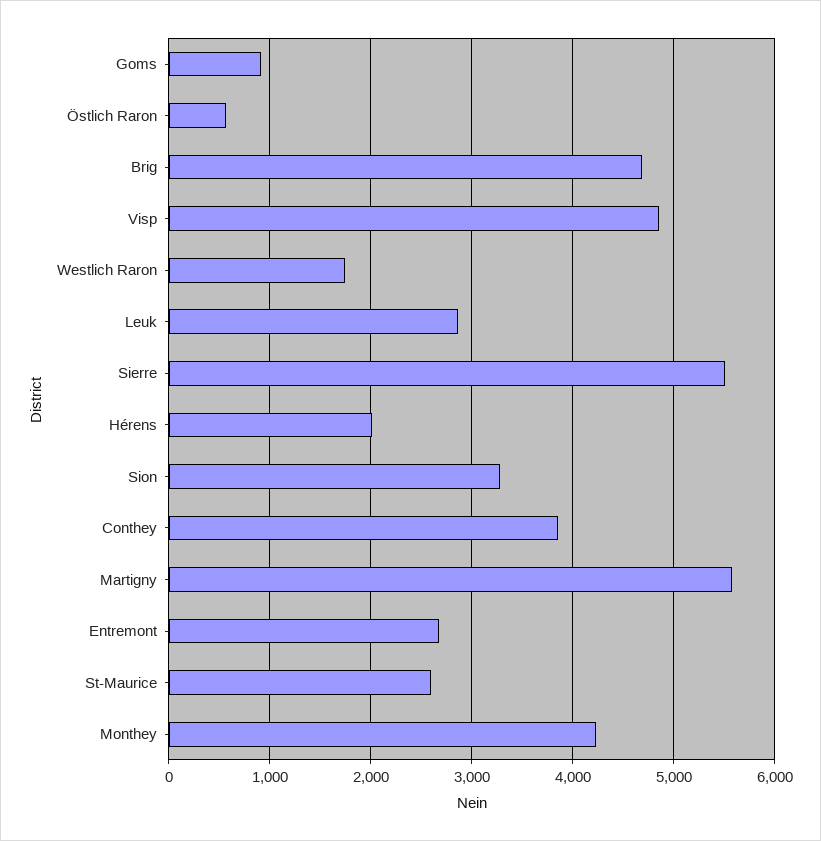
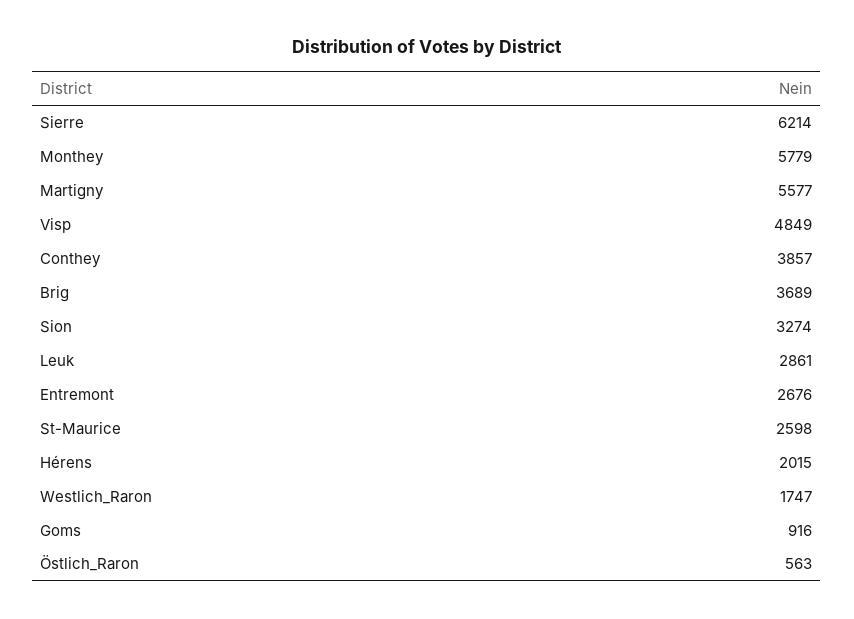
Brig: 4700 -> 3689
Sierre: 5500 -> 6214
Monthey: 4200 -> 5779

